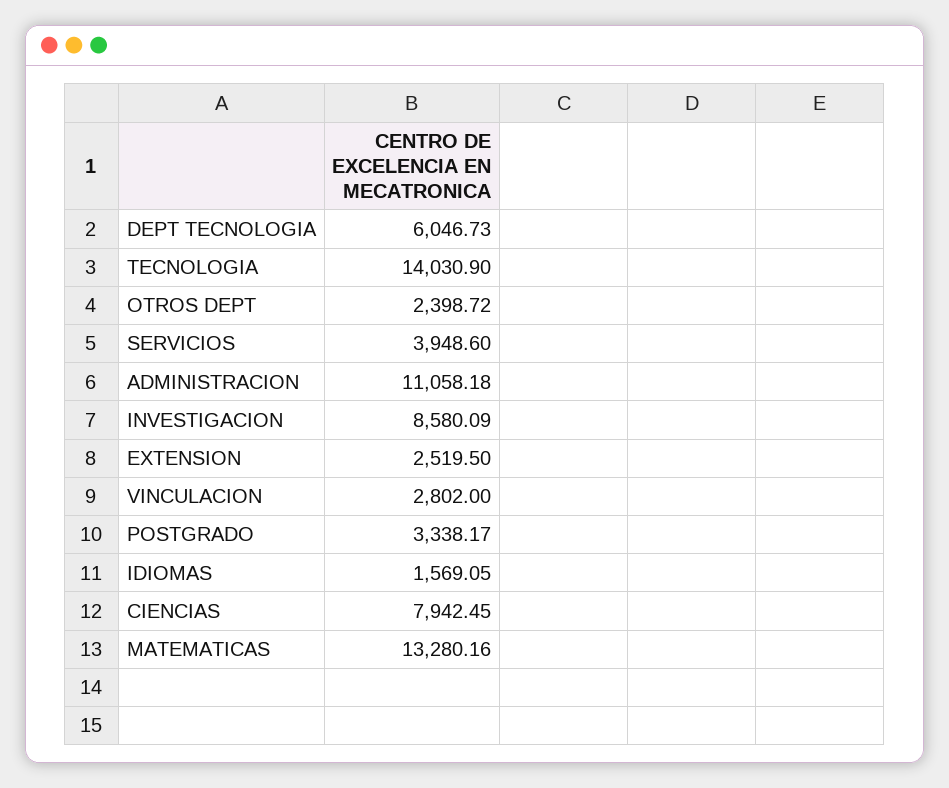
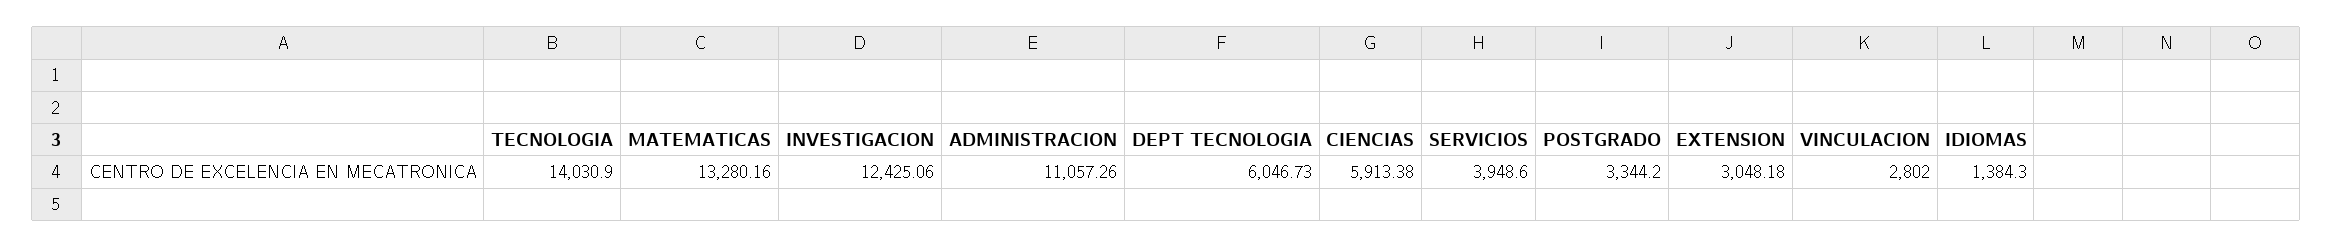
OTROS DEPT: 2398.72 -> none
ADMINISTRACION: 11058.18 -> 11057.26
INVESTIGACION: 8580.09 -> 12425.06
EXTENSION: 2519.5 -> 3048.18
POSTGRADO: 3338.17 -> 3344.2
IDIOMAS: 1569.05 -> 1384.3
CIENCIAS: 7942.45 -> 5913.38

